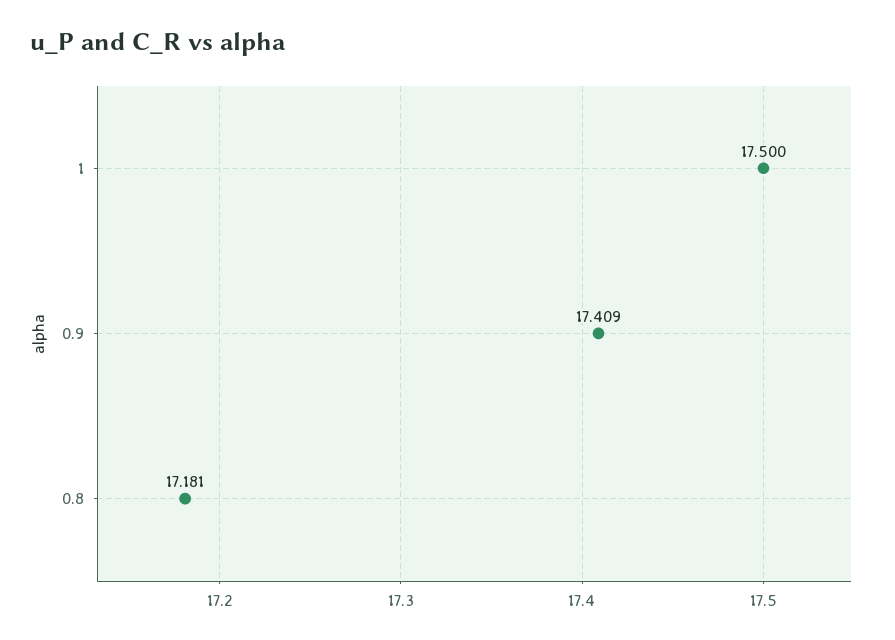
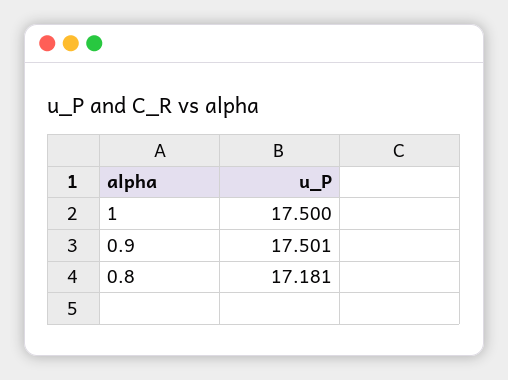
0.9: 17.409 -> 17.501

